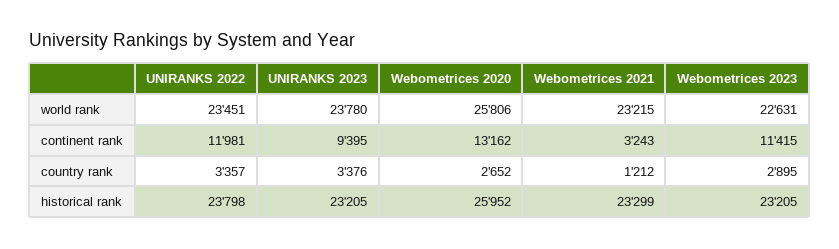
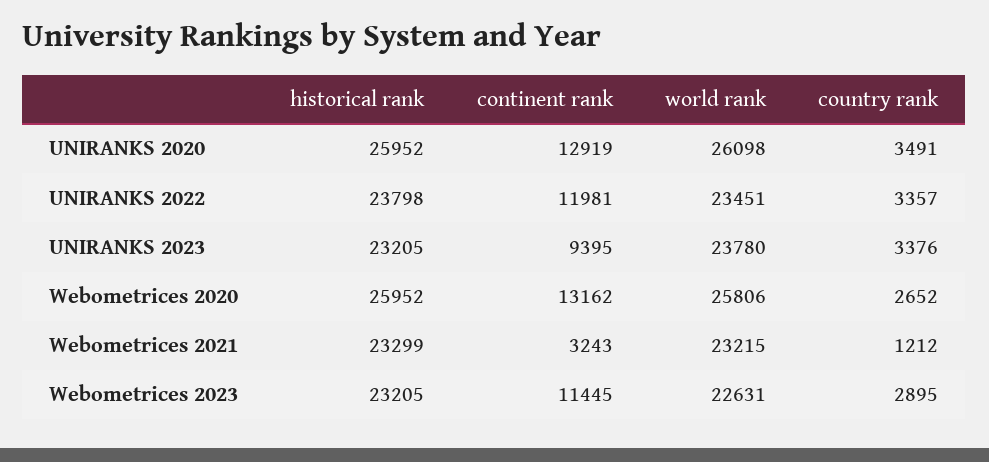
Webometrices 2023, continent rank: 11415 -> 11445
UNIRANKS 2020, historical rank: none -> 25952
UNIRANKS 2020, continent rank: none -> 12919
UNIRANKS 2020, world rank: none -> 26098
UNIRANKS 2020, country rank: none -> 3491

